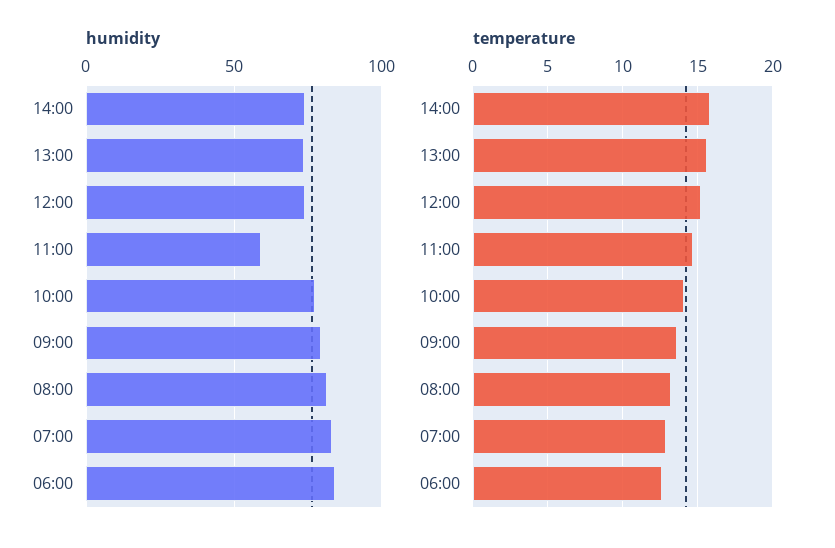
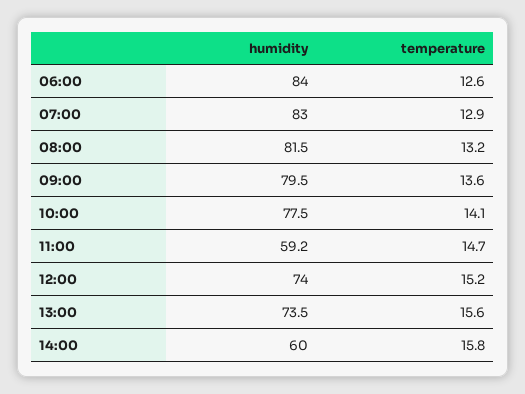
humidity, 14:00: 75 -> 60

